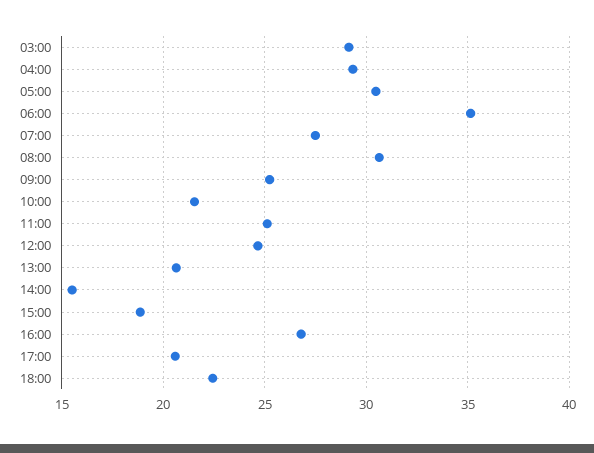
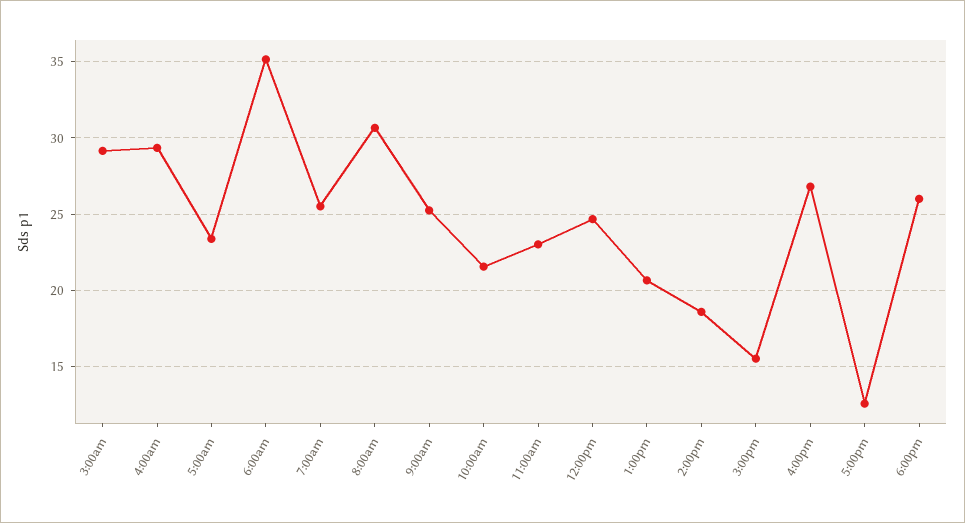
05:00: 30.5 -> 23.5
07:00: 27.5 -> 25.5
11:00: 25 -> 23
14:00: 15.5 -> 18.5
15:00: 19 -> 15.5
17:00: 20.5 -> 12.5
18:00: 22.5 -> 26

